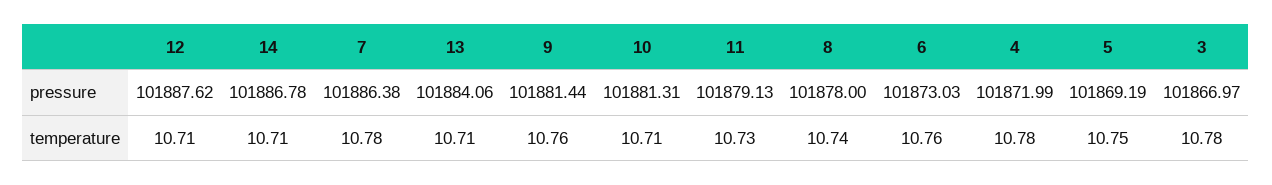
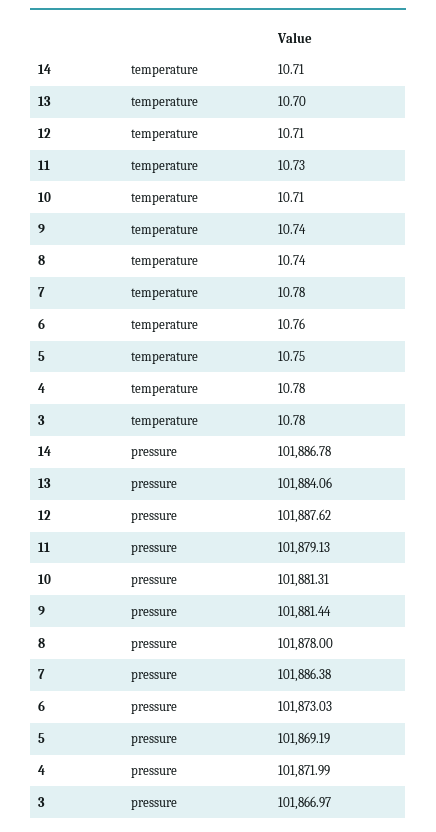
13, temperature: 10.71 -> 10.7
9, temperature: 10.76 -> 10.74

